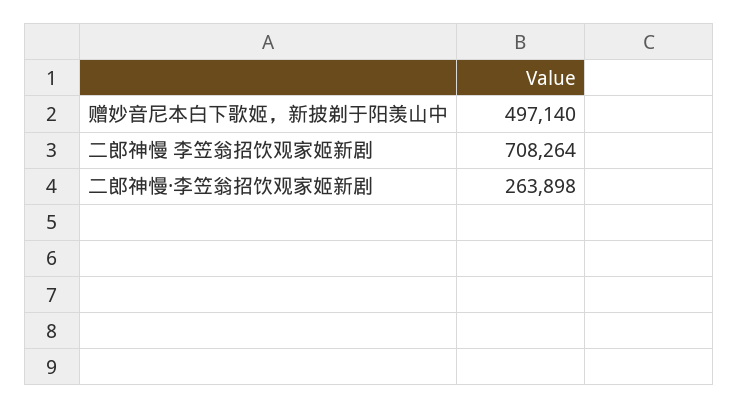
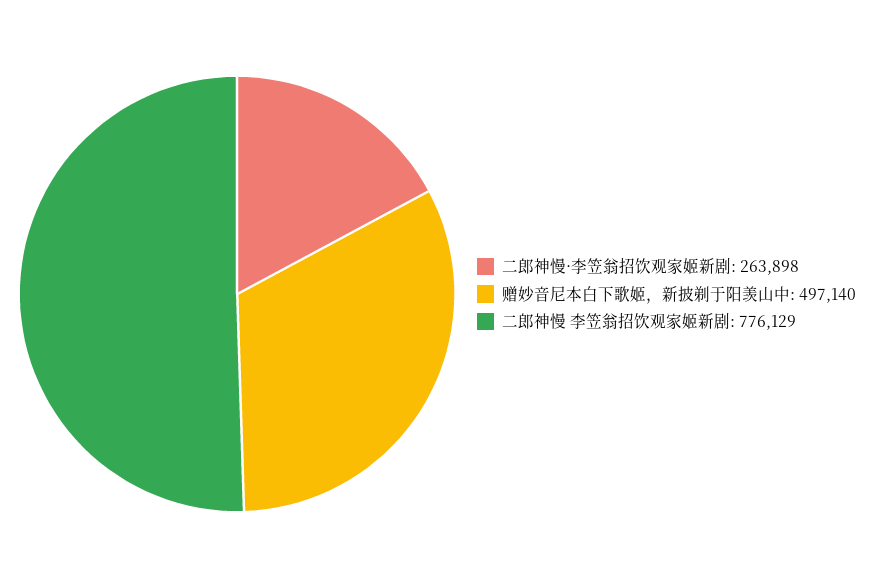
二郎神慢 李笠翁招饮观家姬新剧: 708264 -> 776129

